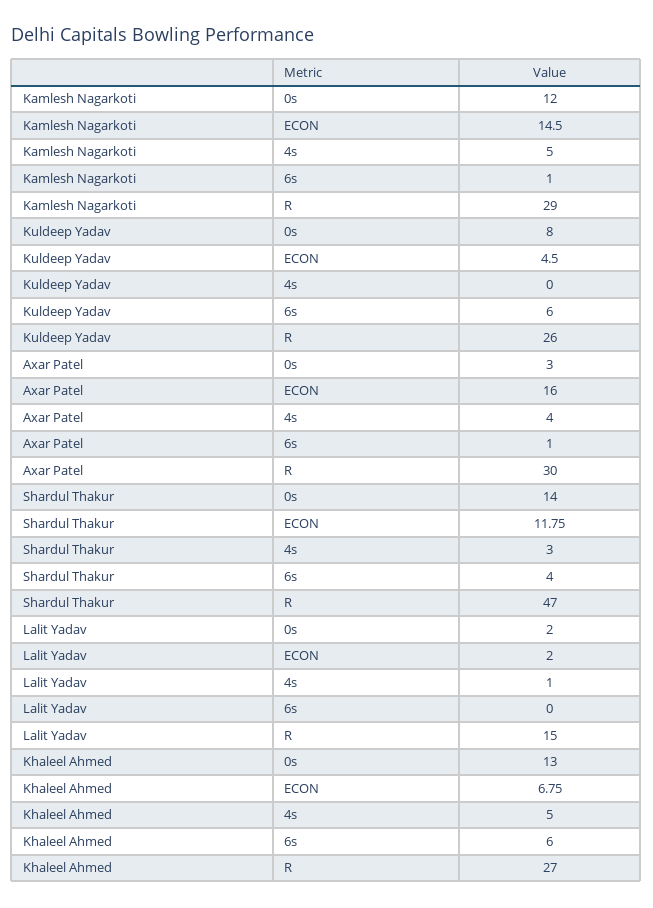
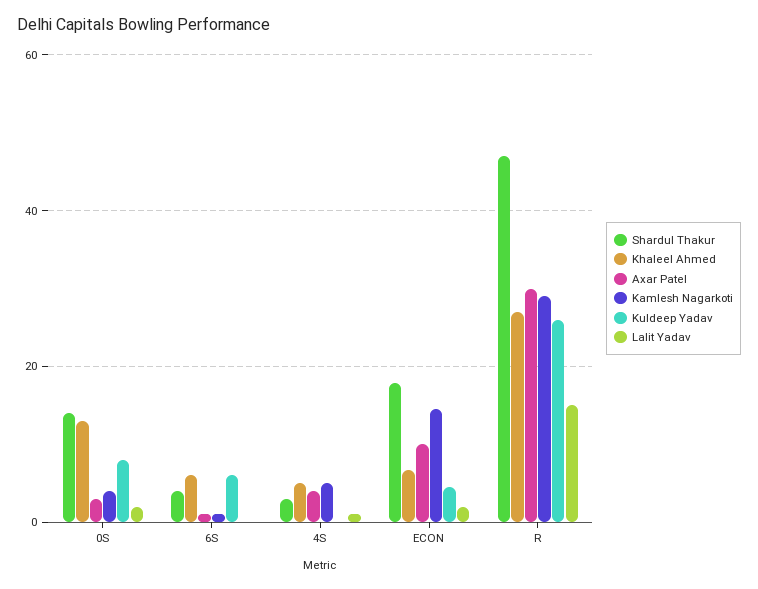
Kamlesh Nagarkoti, 0s: 12 -> 4
Axar Patel, ECON: 16 -> 10
Shardul Thakur, ECON: 11.75 -> 18

